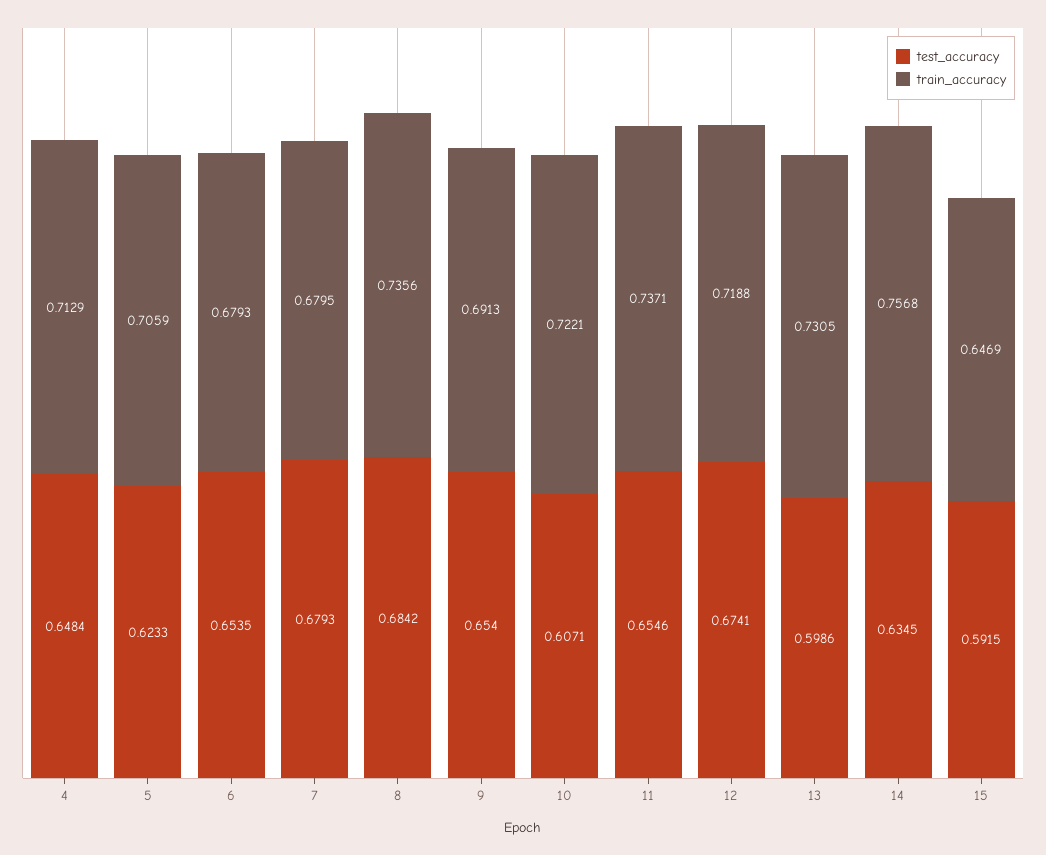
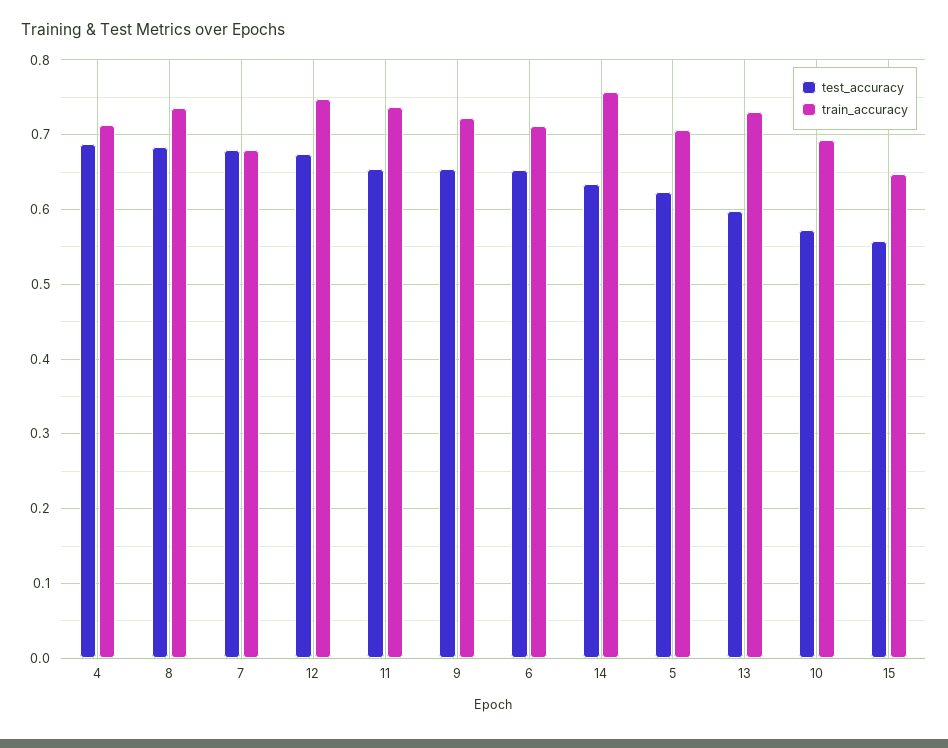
test_accuracy, 4: 0.6484 -> 0.69
train_accuracy, 6: 0.6793 -> 0.71
train_accuracy, 9: 0.6913 -> 0.72
test_accuracy, 10: 0.6071 -> 0.57
train_accuracy, 10: 0.7221 -> 0.69
train_accuracy, 12: 0.7188 -> 0.75
test_accuracy, 15: 0.5915 -> 0.56

